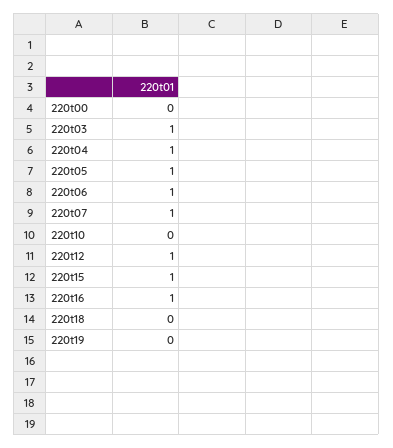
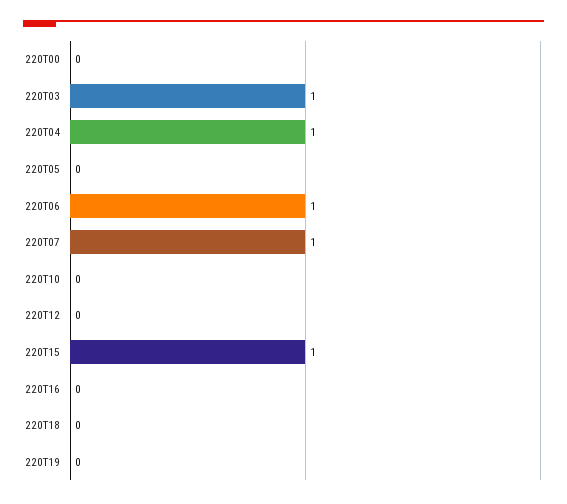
220t05: 1 -> 0
220t12: 1 -> 0
220t16: 1 -> 0

